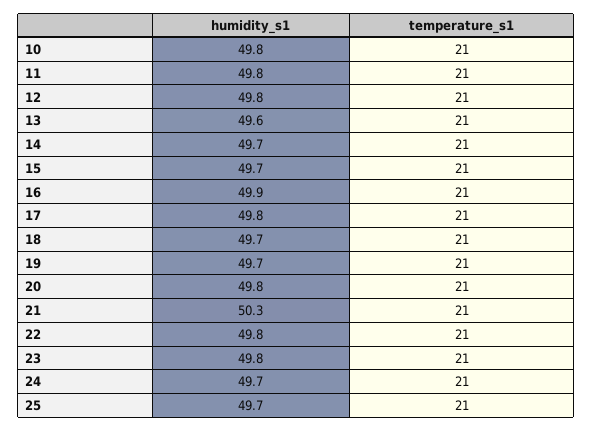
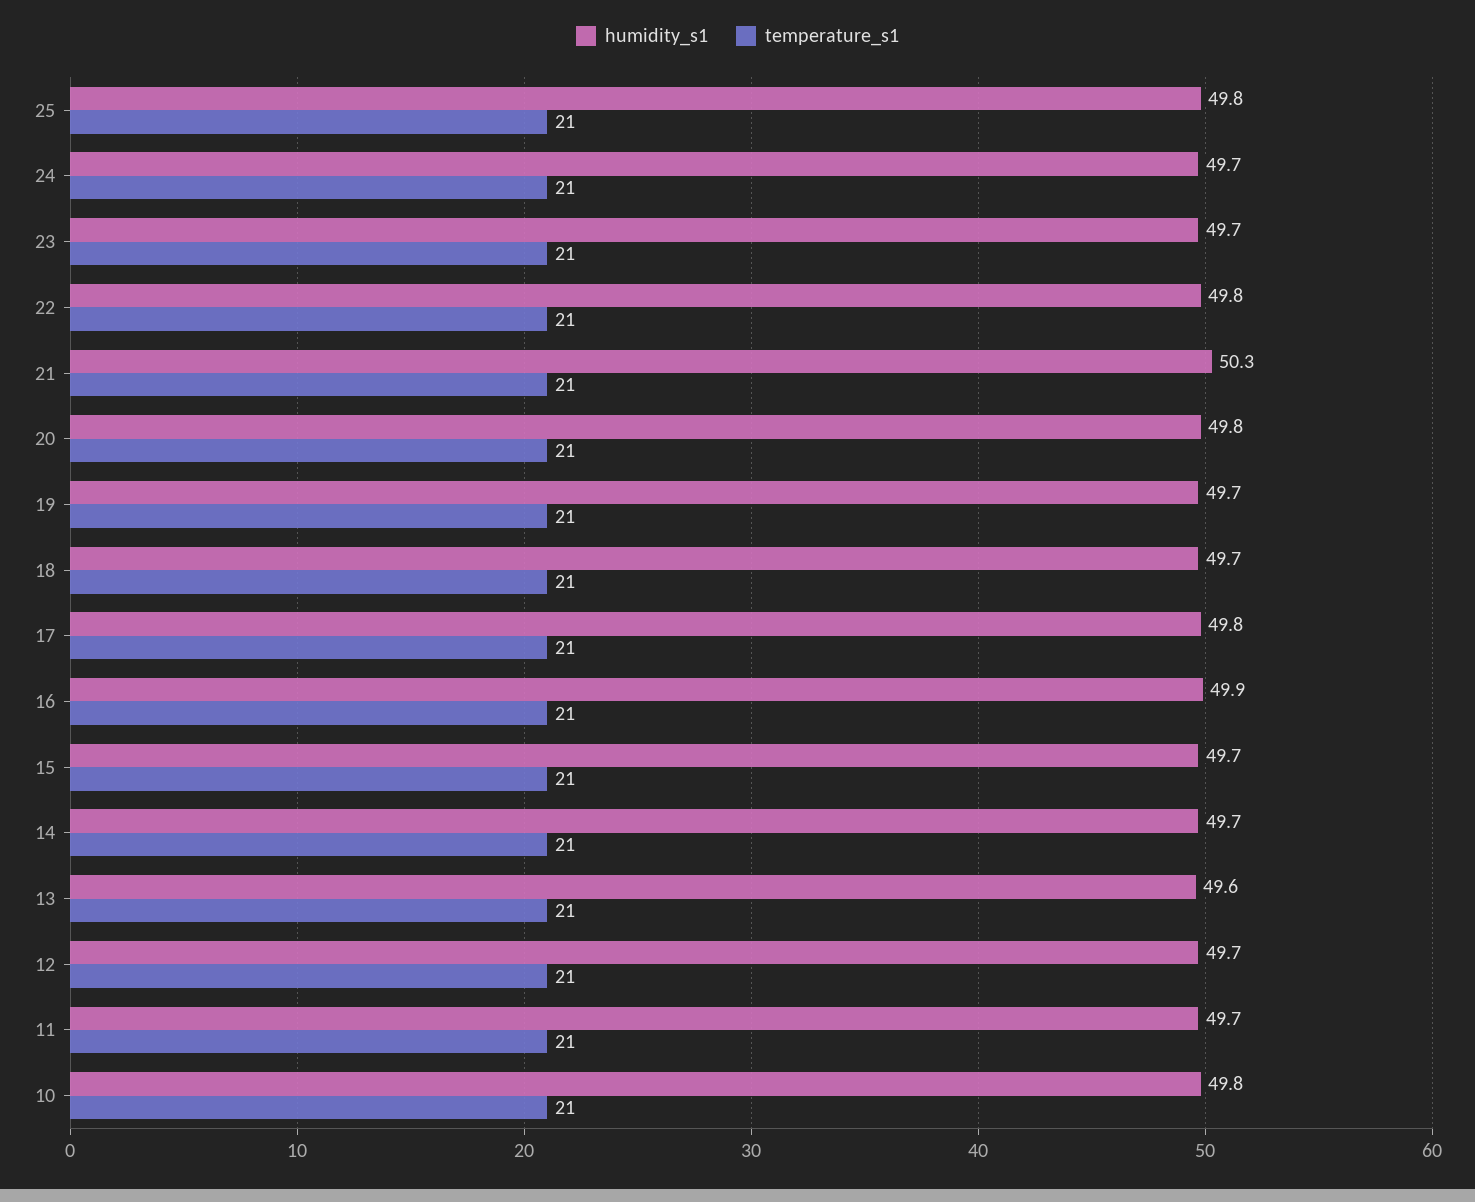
humidity_s1, 11: 49.8 -> 49.7
humidity_s1, 12: 49.8 -> 49.7
humidity_s1, 23: 49.8 -> 49.7
humidity_s1, 25: 49.7 -> 49.8

